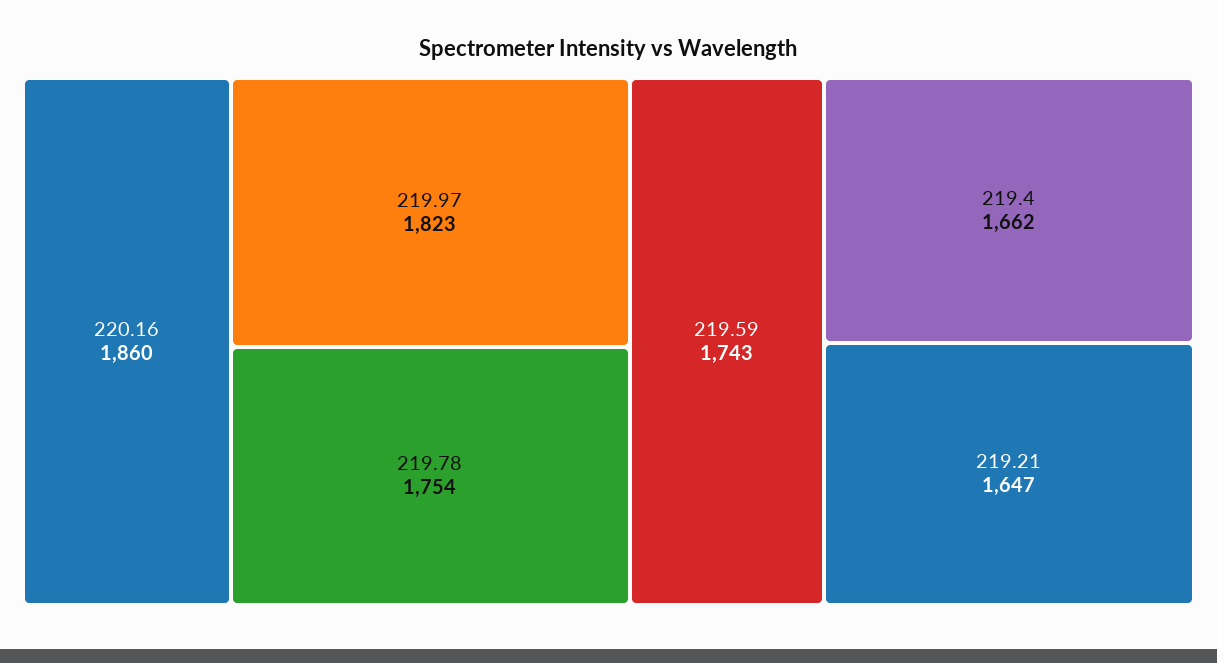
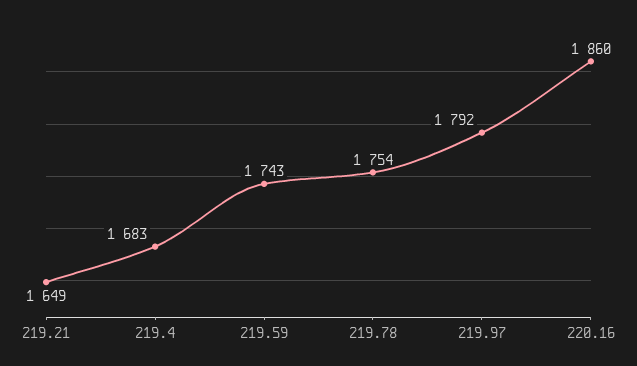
219.97: 1823 -> 1792
219.4: 1662 -> 1683
219.21: 1647 -> 1649

